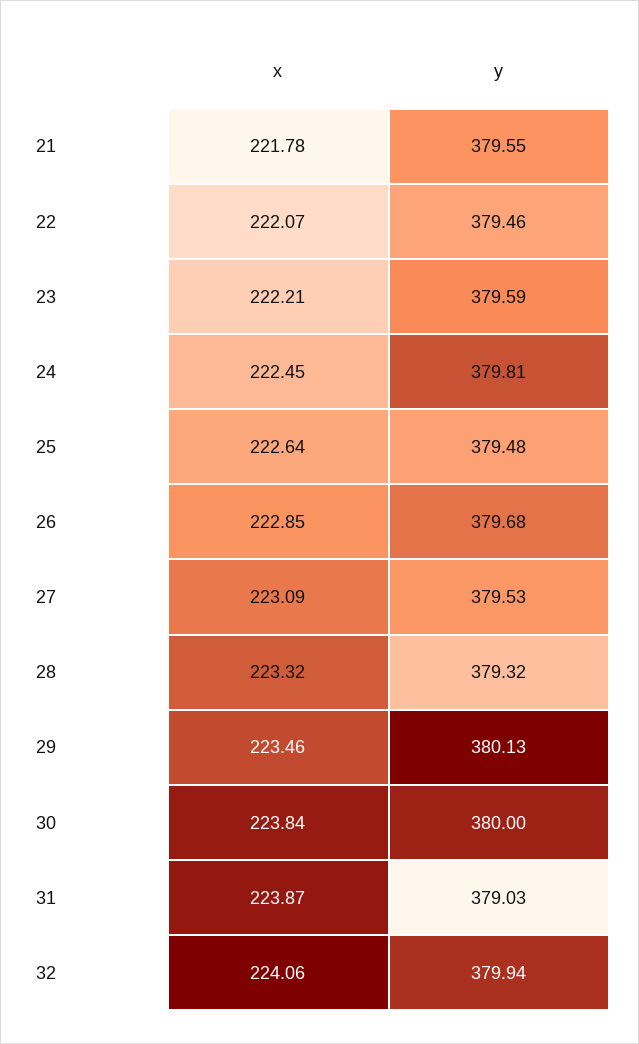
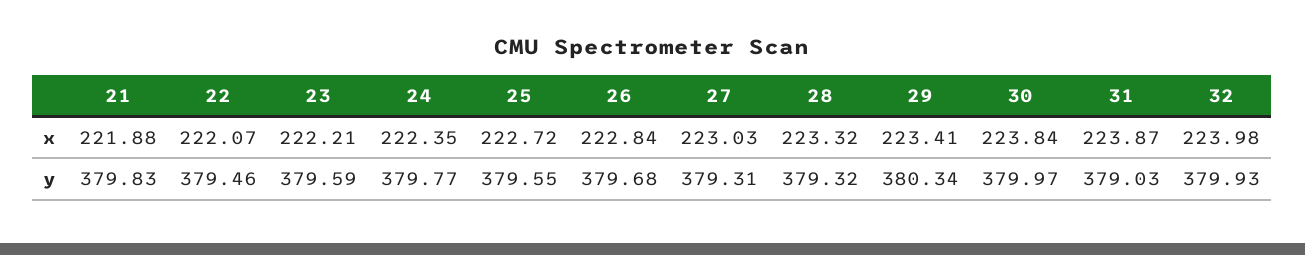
x, 21: 221.78 -> 221.88
y, 21: 379.55 -> 379.83
x, 24: 222.45 -> 222.35
y, 24: 379.81 -> 379.77
x, 25: 222.64 -> 222.72
y, 25: 379.48 -> 379.55
x, 26: 222.85 -> 222.84
x, 27: 223.09 -> 223.03
y, 27: 379.53 -> 379.31
x, 29: 223.46 -> 223.41
y, 29: 380.13 -> 380.34
y, 30: 380 -> 379.97
x, 32: 224.06 -> 223.98
y, 32: 379.94 -> 379.93

